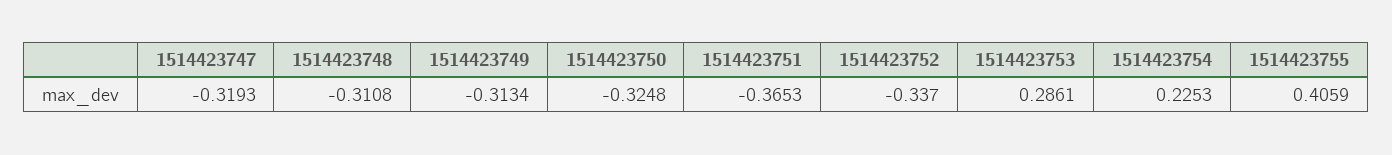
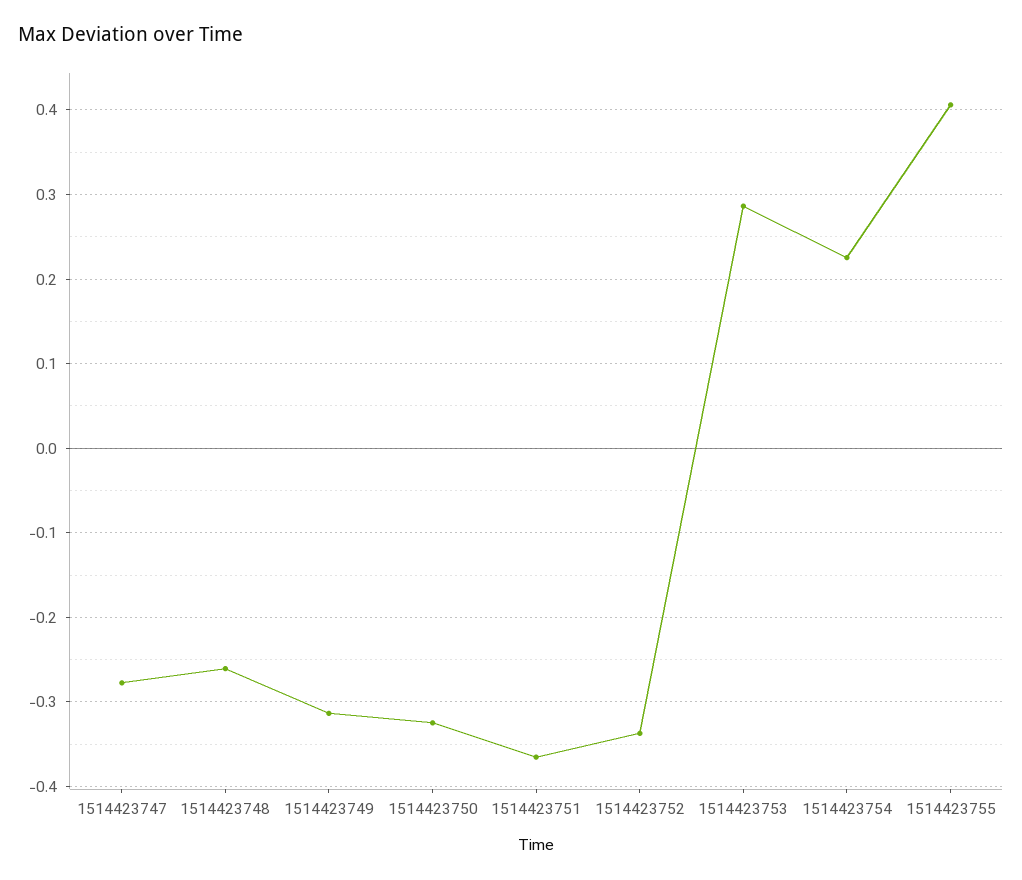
1514423747: -0.3193 -> -0.28
1514423748: -0.3108 -> -0.26

